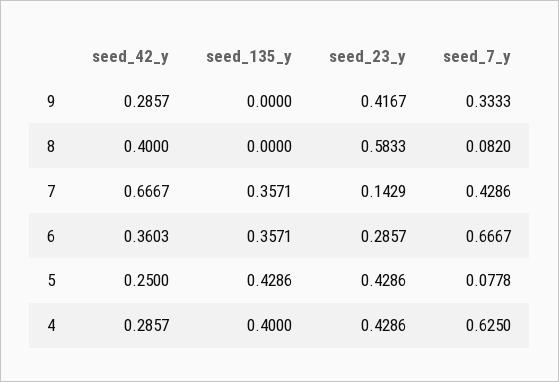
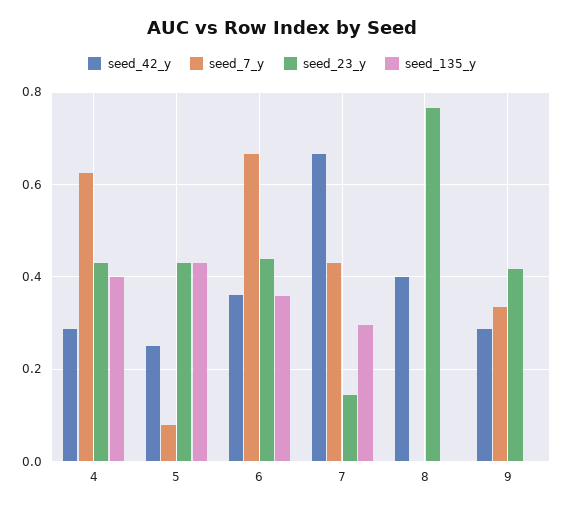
seed_23_y, 8: 0.5833 -> 0.76
seed_7_y, 8: 0.082 -> 0
seed_135_y, 7: 0.3571 -> 0.3
seed_23_y, 6: 0.2857 -> 0.44

